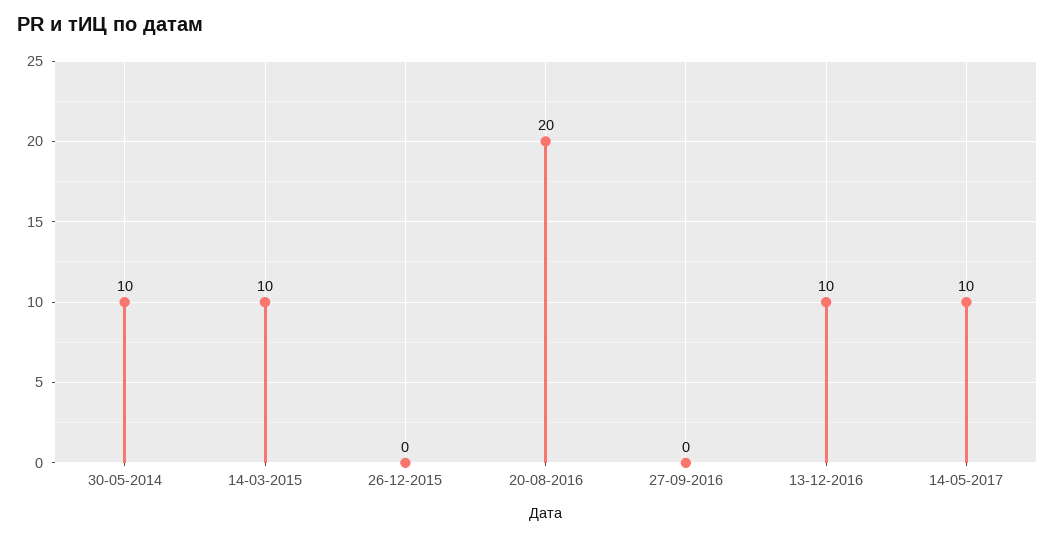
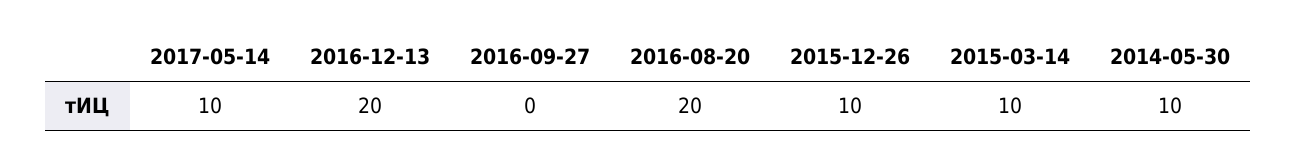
26-12-2015: 0 -> 10
13-12-2016: 10 -> 20

